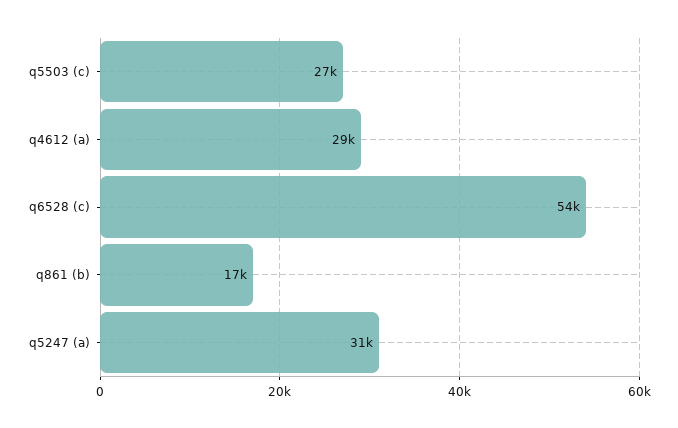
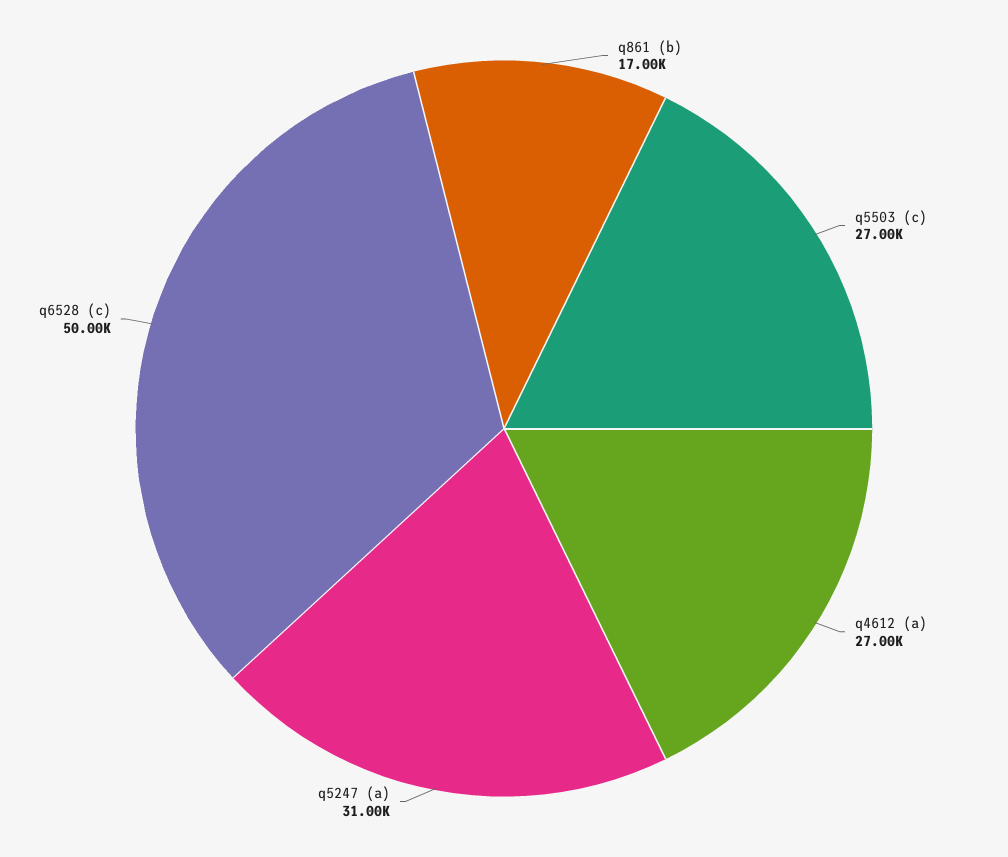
q4612 (a): 29000 -> 27000
q6528 (c): 54000 -> 50000

